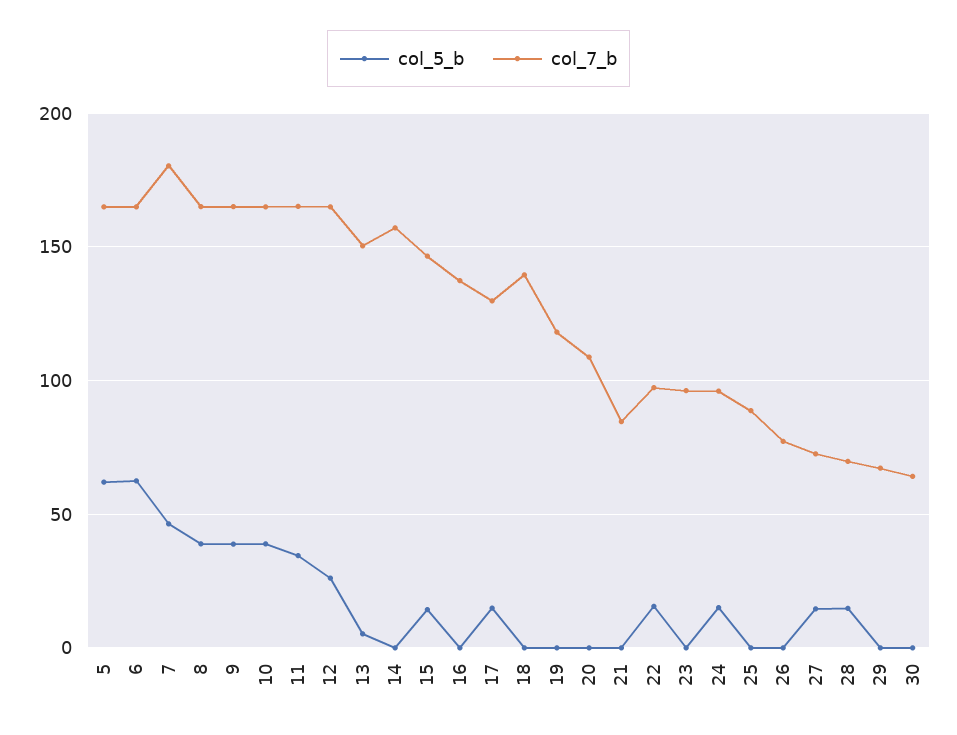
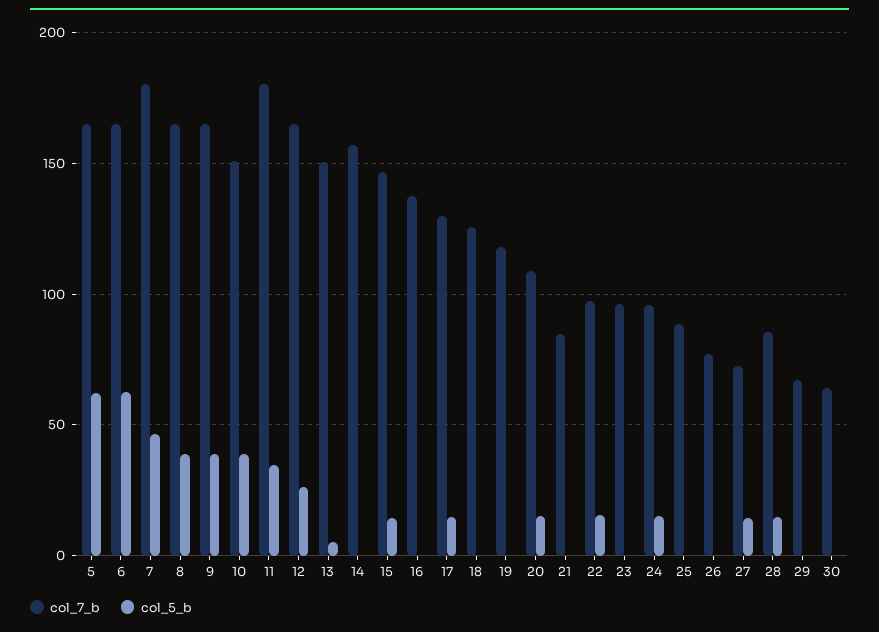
col_7_b, 10: 165 -> 150
col_7_b, 11: 165 -> 180
col_7_b, 18: 140 -> 125
col_5_b, 20: 0 -> 15
col_7_b, 28: 70 -> 85

